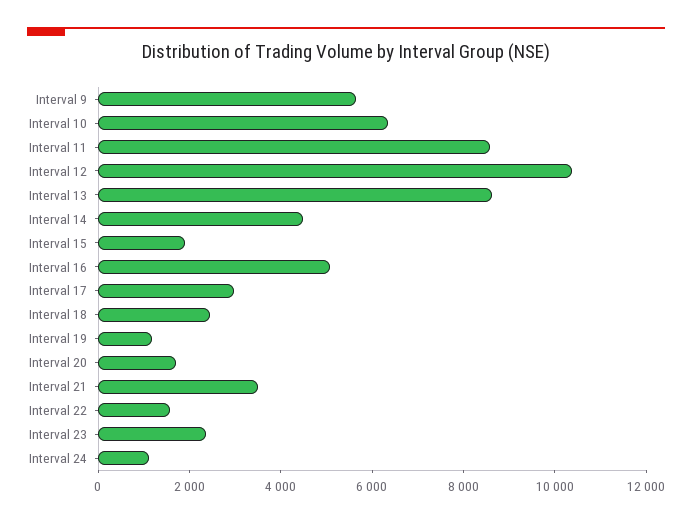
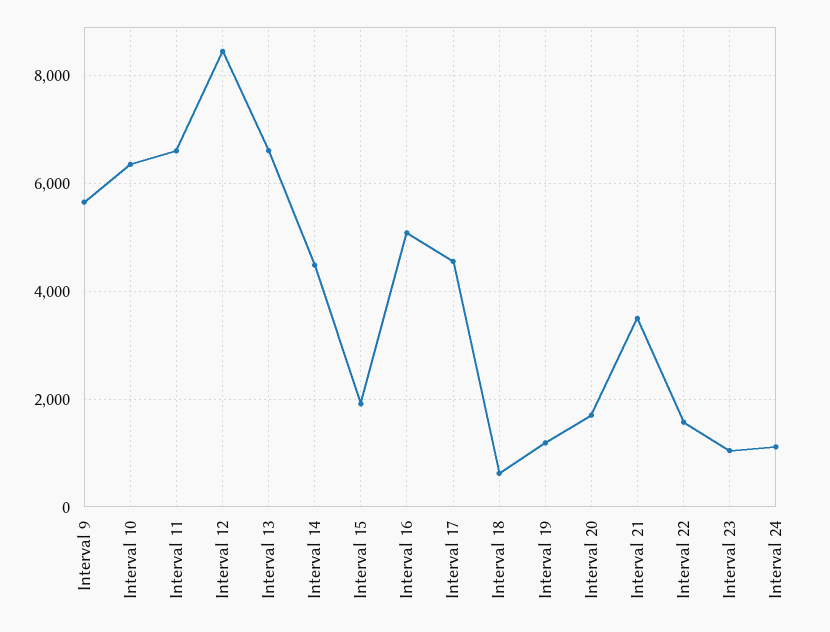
Interval 11: 8500 -> 6600
Interval 12: 10500 -> 8400
Interval 13: 8500 -> 6600
Interval 17: 3000 -> 4600
Interval 18: 2500 -> 600
Interval 23: 2500 -> 1000

